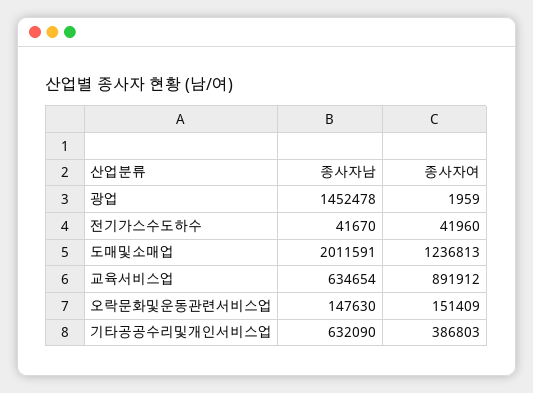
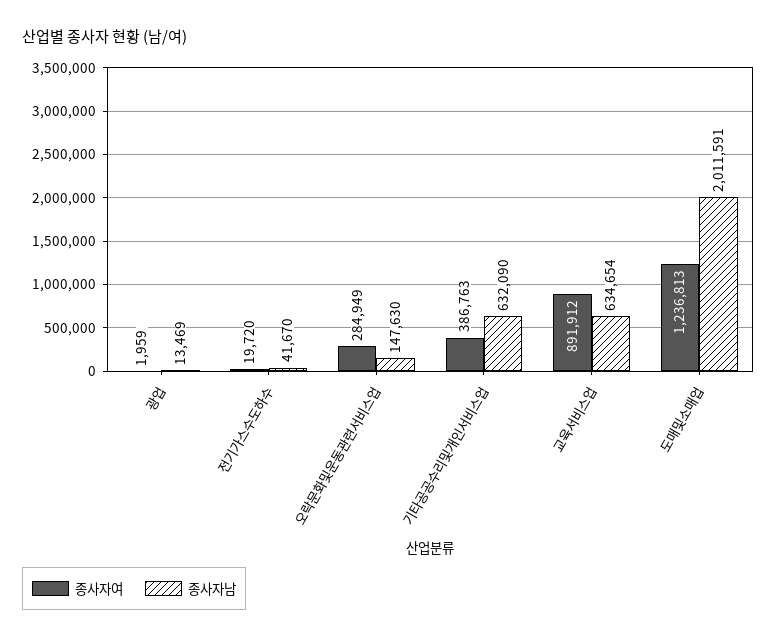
종사자남, 광업: 1452478 -> 13469
종사자여, 전기가스수도하수: 41960 -> 19720
종사자여, 오락문화및운동관련서비스업: 151409 -> 284949
종사자여, 기타공공수리및개인서비스업: 386803 -> 386763

